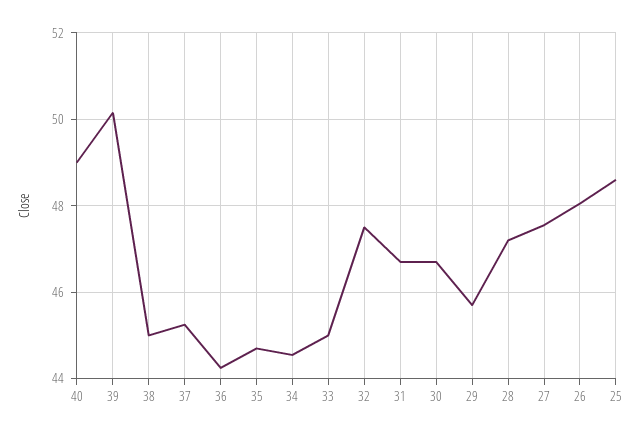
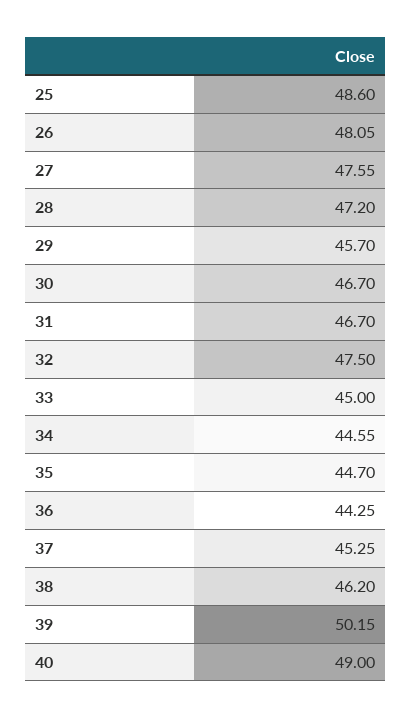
38: 45 -> 46.2

